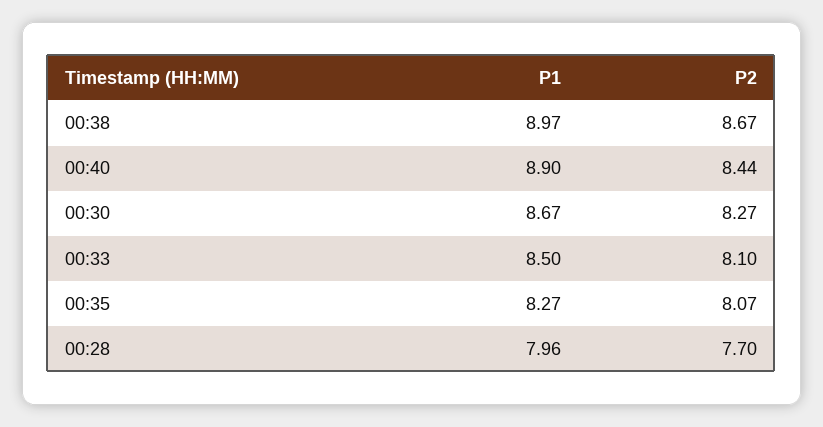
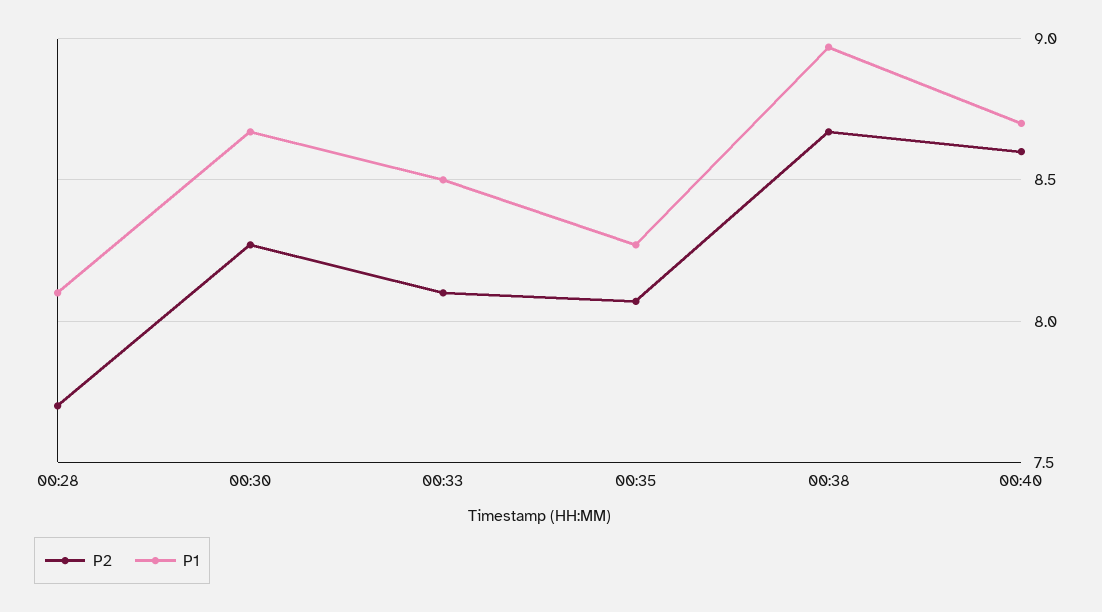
P1, 00:40: 8.9 -> 8.7
P2, 00:40: 8.44 -> 8.6
P1, 00:28: 7.96 -> 8.1

